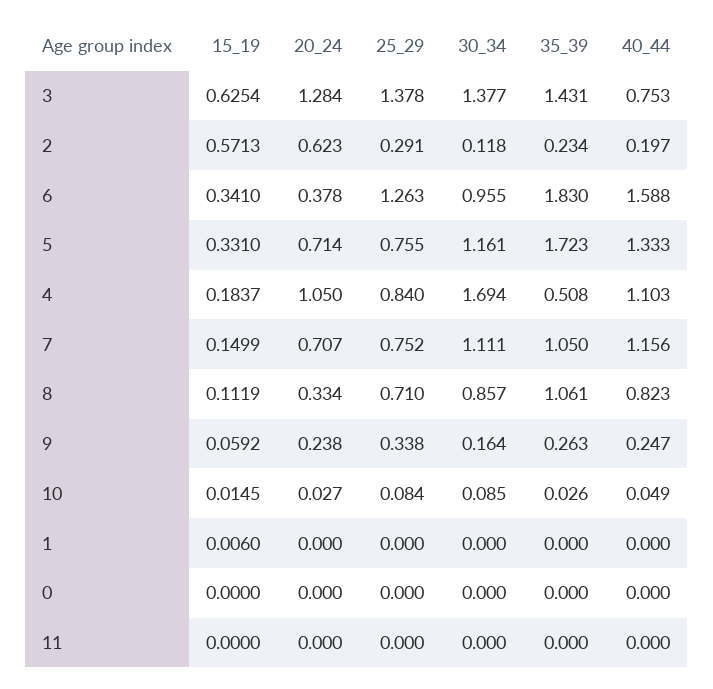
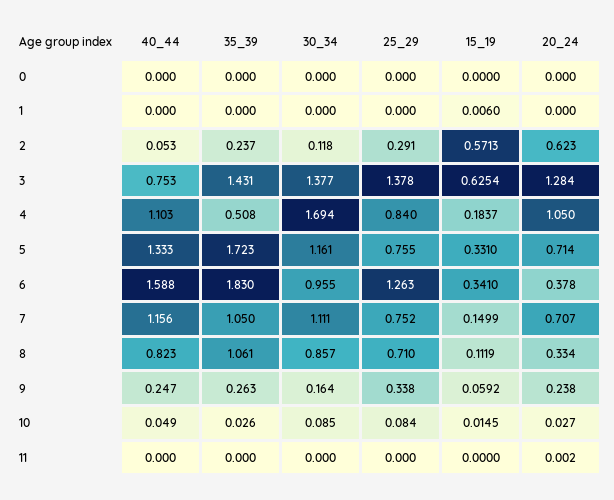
35_39, 2: 0.234 -> 0.237
40_44, 2: 0.197 -> 0.053
20_24, 11: 0 -> 0.002

